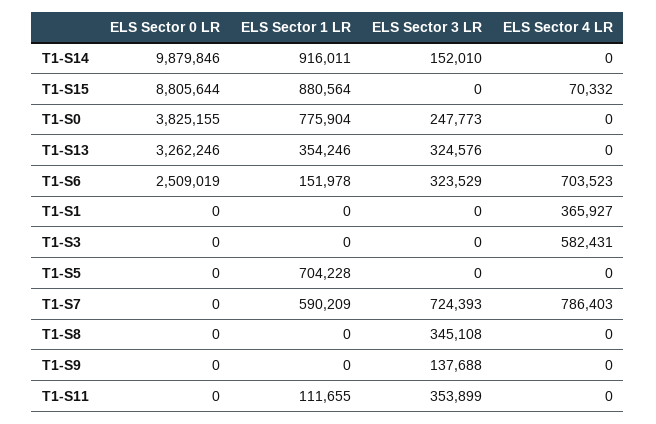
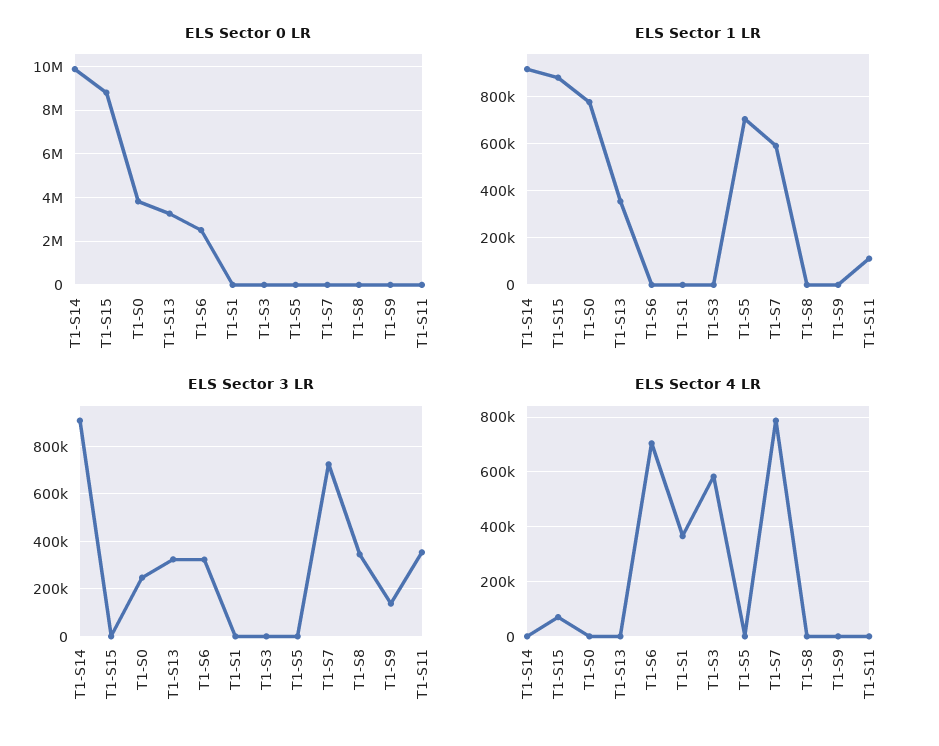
ELS Sector 3 LR, T1-S14: 152010 -> 900000
ELS Sector 1 LR, T1-S6: 151978 -> 0

